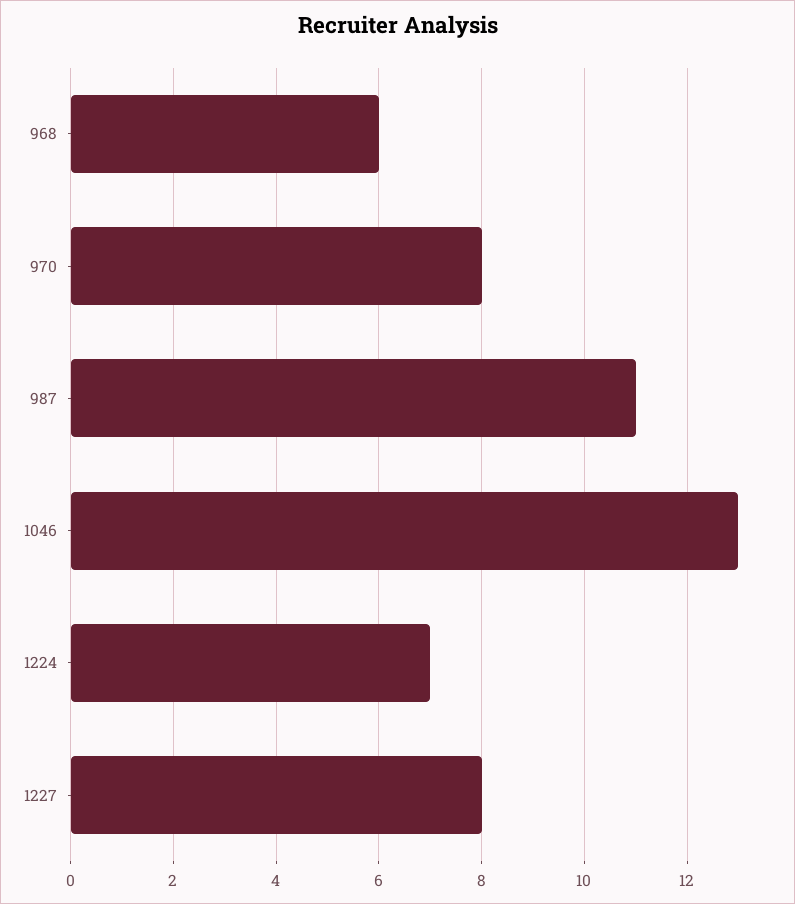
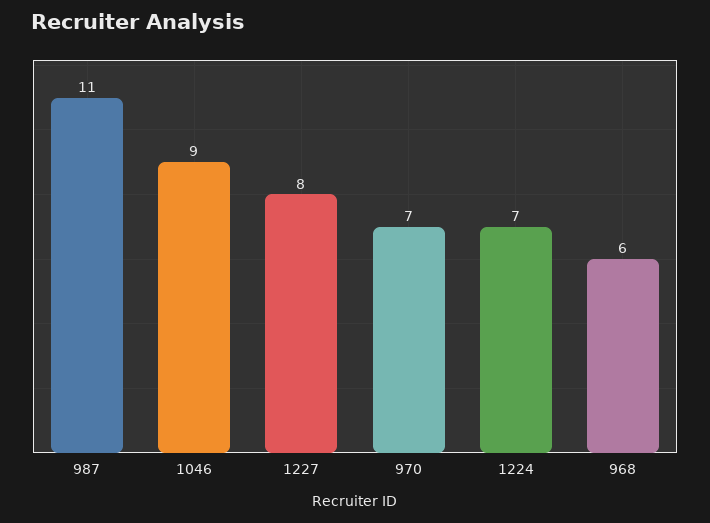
970: 8 -> 7
1046: 13 -> 9

